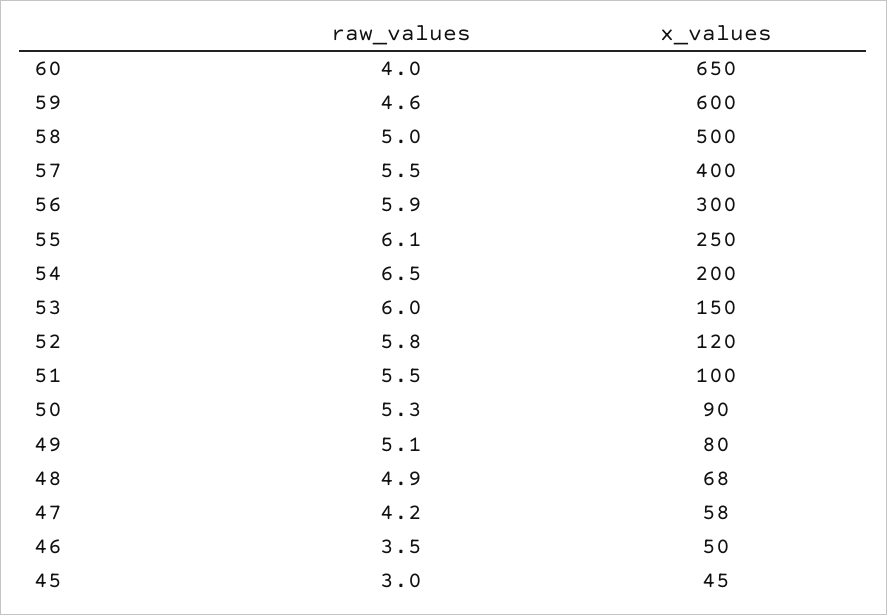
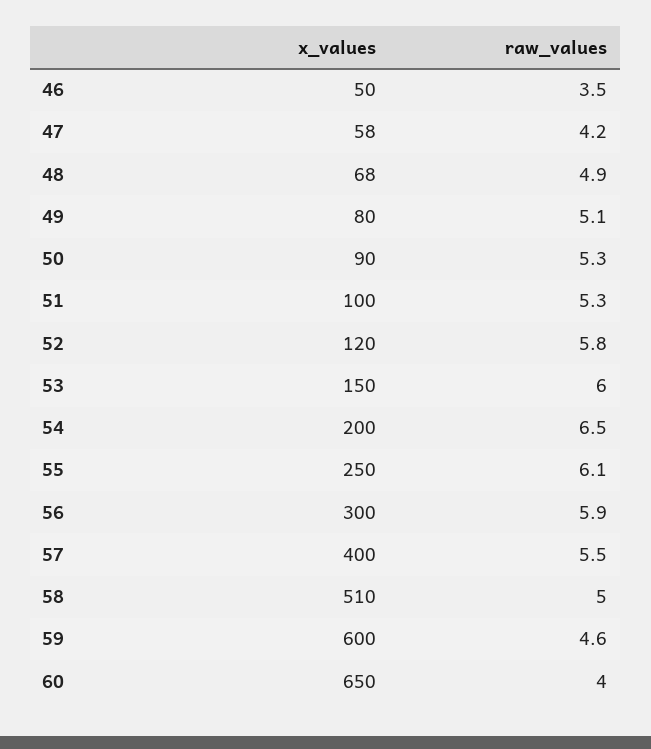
x_values, 58: 500 -> 510
raw_values, 51: 5.5 -> 5.3
raw_values, 45: 3 -> none
x_values, 45: 45 -> none

